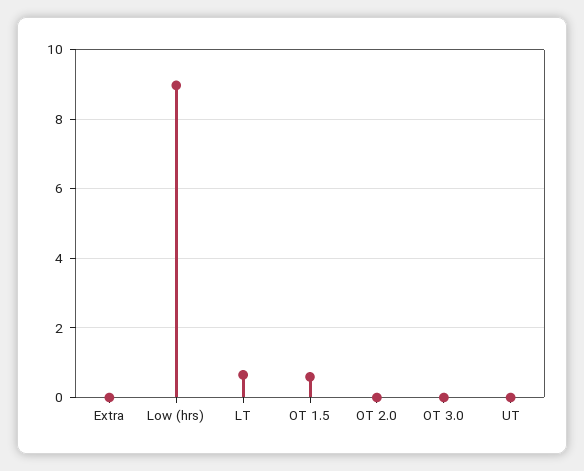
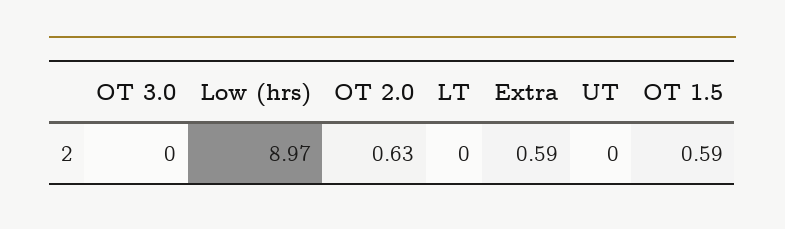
Extra: 0 -> 0.59
LT: 0.6 -> 0
OT 2.0: 0 -> 0.63

